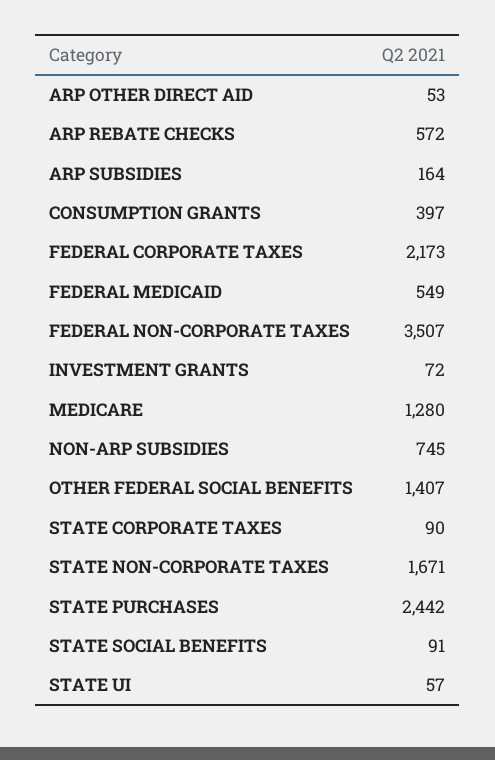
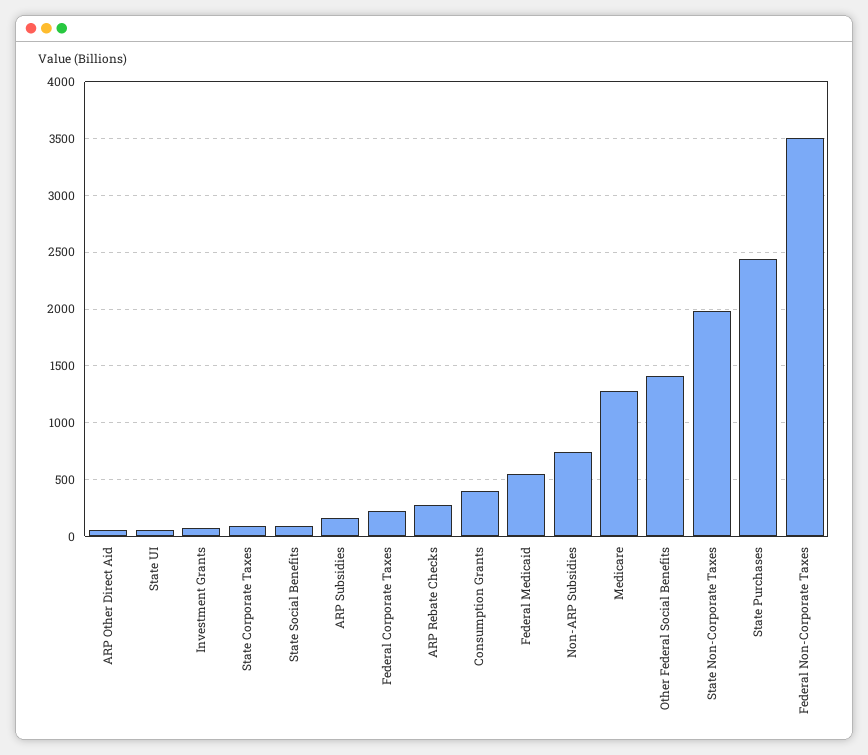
ARP REBATE CHECKS: 572 -> 300
FEDERAL CORPORATE TAXES: 2173 -> 200
STATE NON-CORPORATE TAXES: 1671 -> 2000

